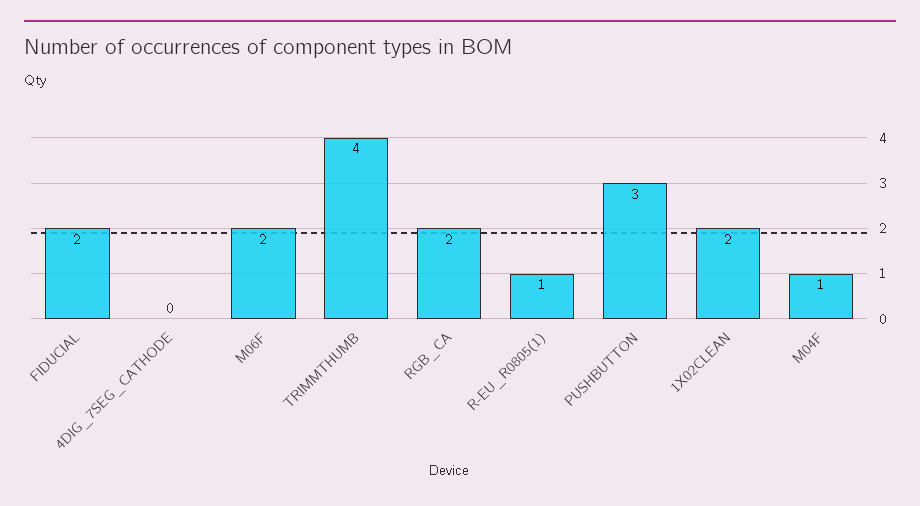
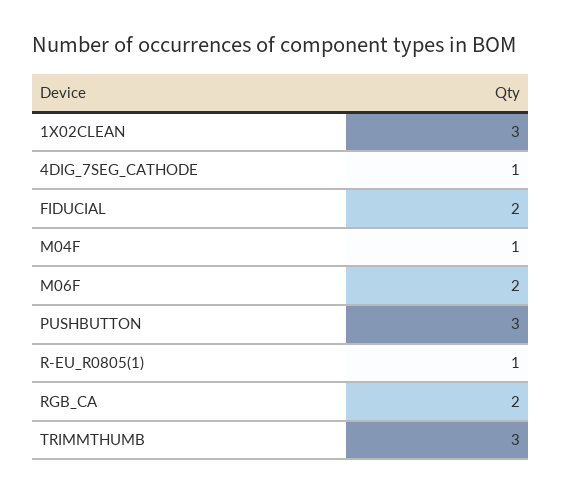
4DIG_7SEG_CATHODE: 0 -> 1
TRIMMTHUMB: 4 -> 3
1X02CLEAN: 2 -> 3

